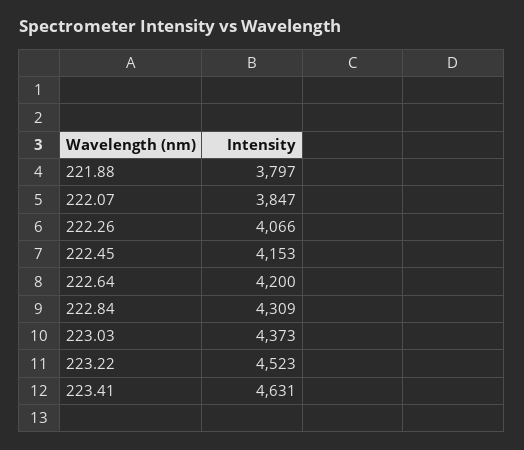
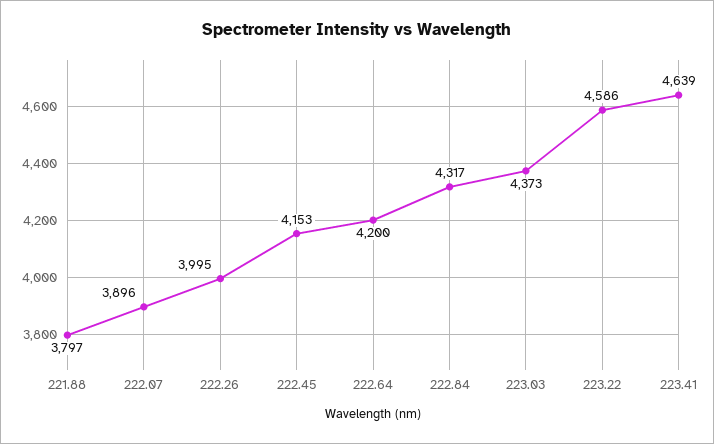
222.07: 3847 -> 3896
222.26: 4066 -> 3995
222.84: 4309 -> 4317
223.22: 4523 -> 4586
223.41: 4631 -> 4639

